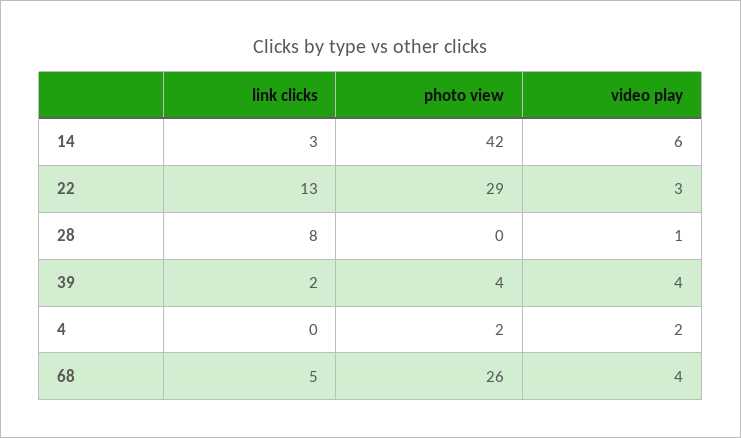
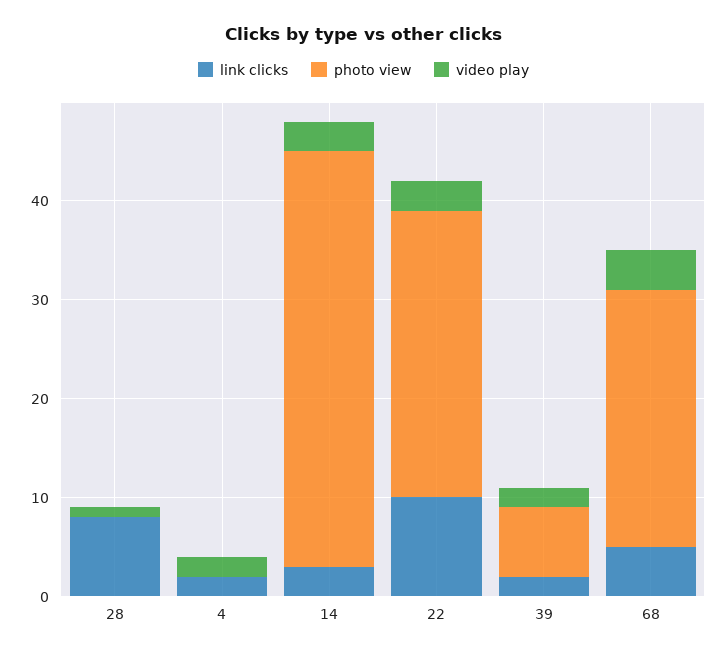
video play, 14: 6 -> 3
link clicks, 22: 13 -> 10
photo view, 39: 4 -> 7
video play, 39: 4 -> 2
link clicks, 4: 0 -> 2
photo view, 4: 2 -> 0

